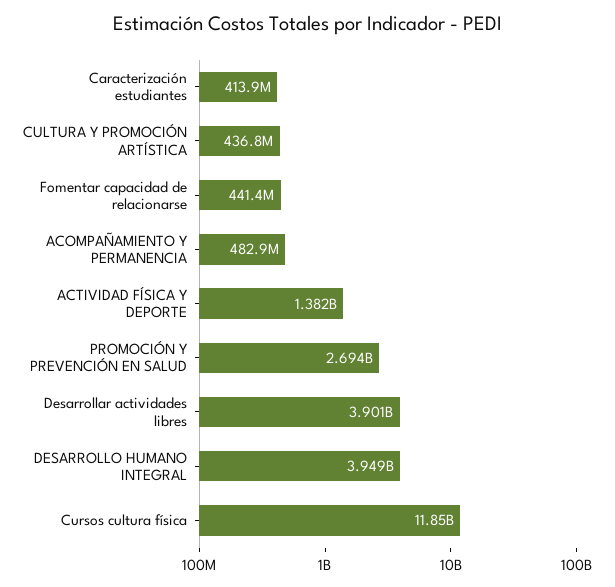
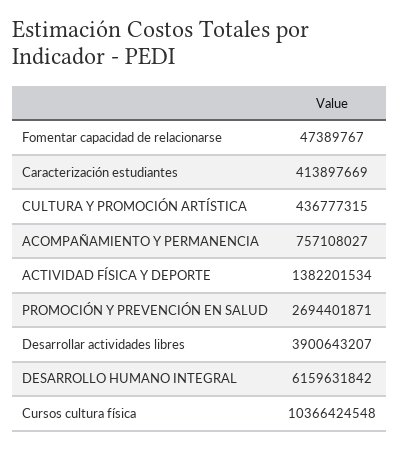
Fomentar capacidad de relacionarse: 441400000 -> 47389767
ACOMPAÑAMIENTO Y PERMANENCIA: 482900000 -> 757108027
DESARROLLO HUMANO INTEGRAL: 3949000000 -> 6159631842
Cursos cultura física: 11850000000 -> 10366424548

